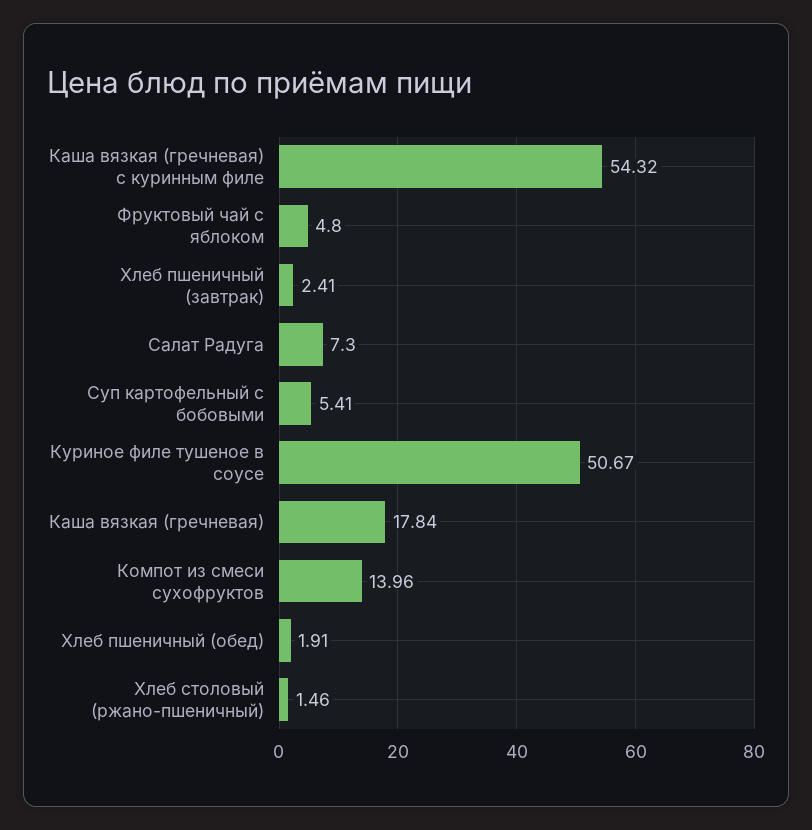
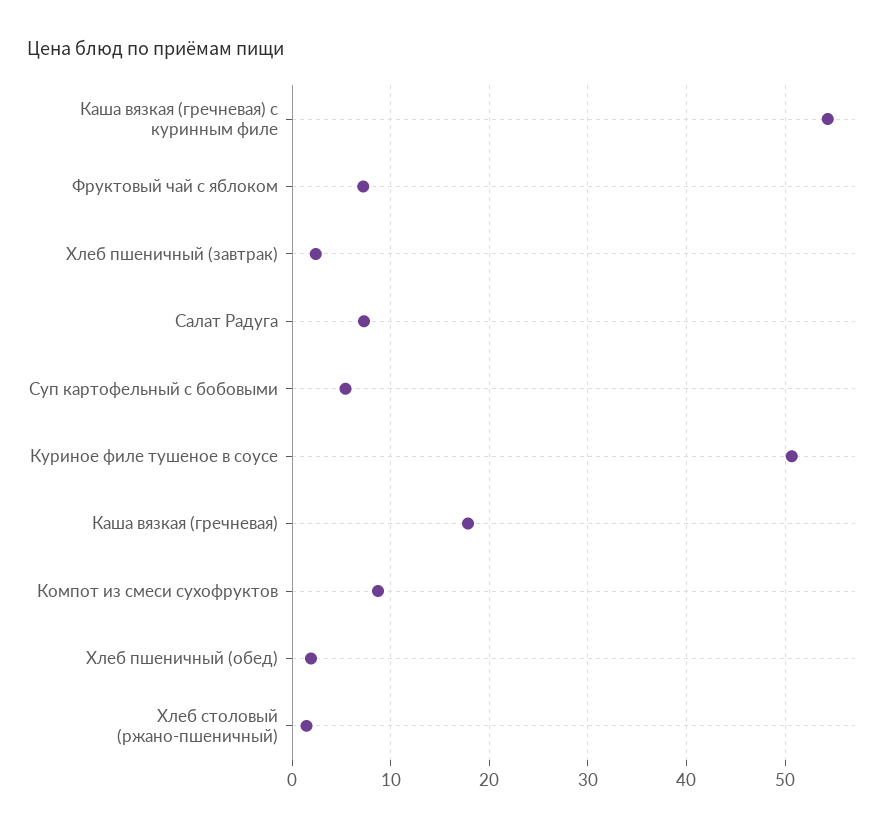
Фруктовый чай с яблоком: 4.8 -> 7
Компот из смеси сухофруктов: 13.96 -> 9

